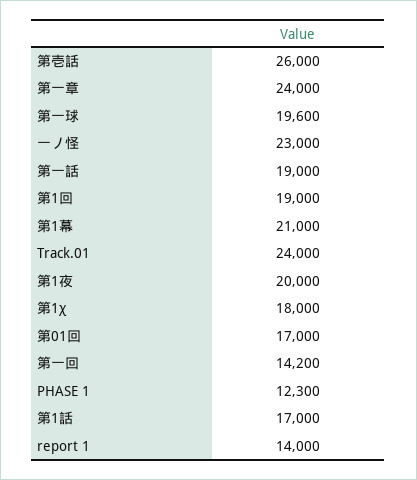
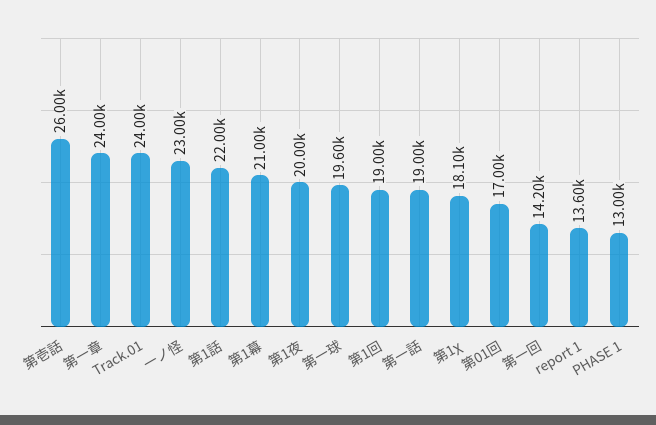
第1χ: 18000 -> 18100
PHASE 1: 12300 -> 13000
第1話: 17000 -> 22000
report 1: 14000 -> 13600

